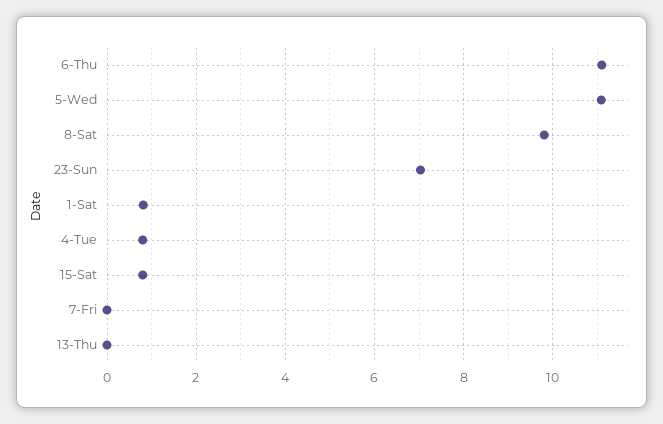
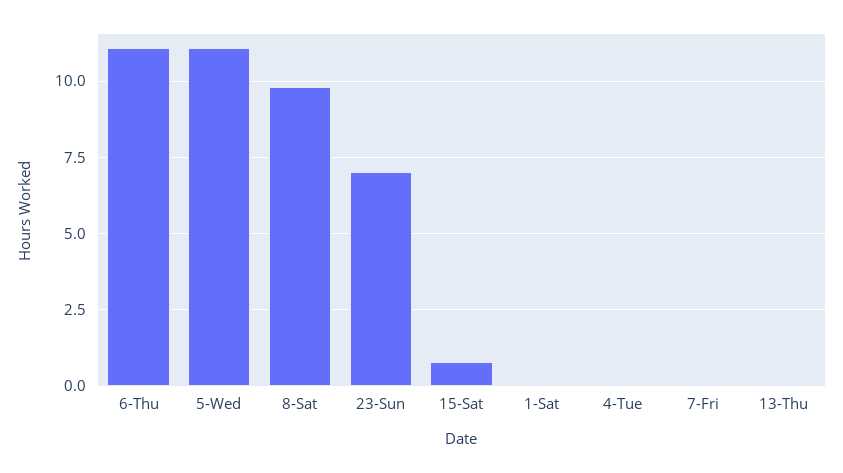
1-Sat: 0.8 -> 0
4-Tue: 0.8 -> 0

